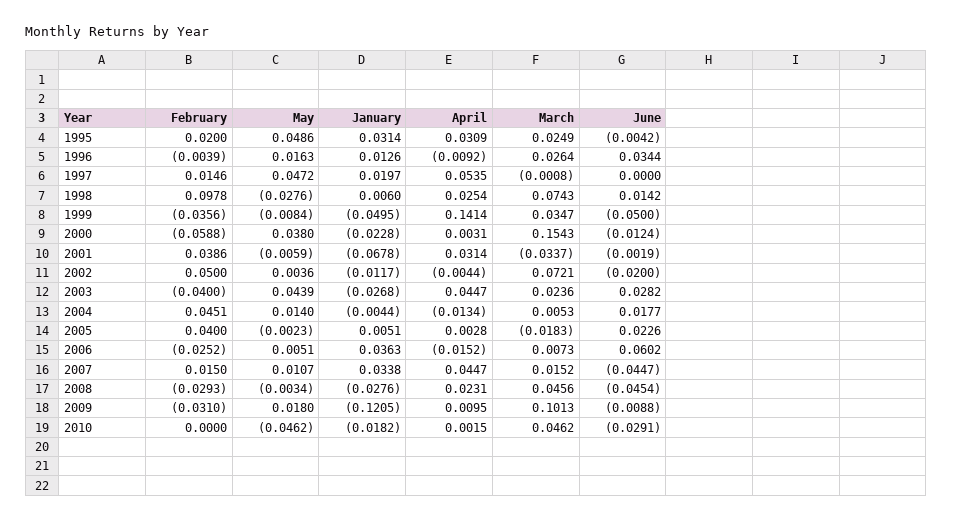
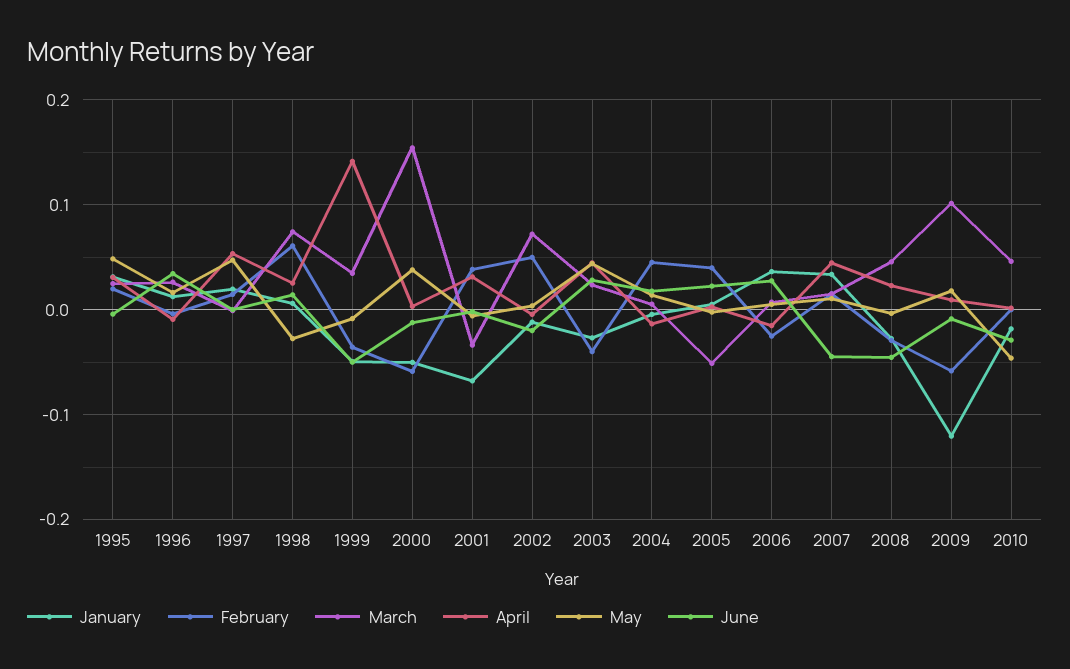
February, 1998: 0.0978 -> 0.06
January, 2000: -0.0228 -> -0.05
March, 2005: -0.0183 -> -0.05
June, 2006: 0.0602 -> 0.03
February, 2009: -0.031 -> -0.06

